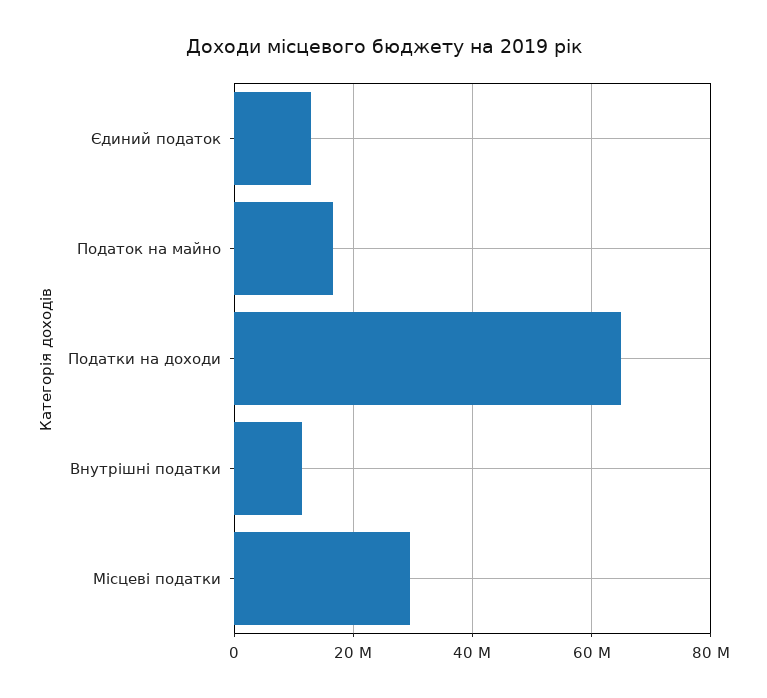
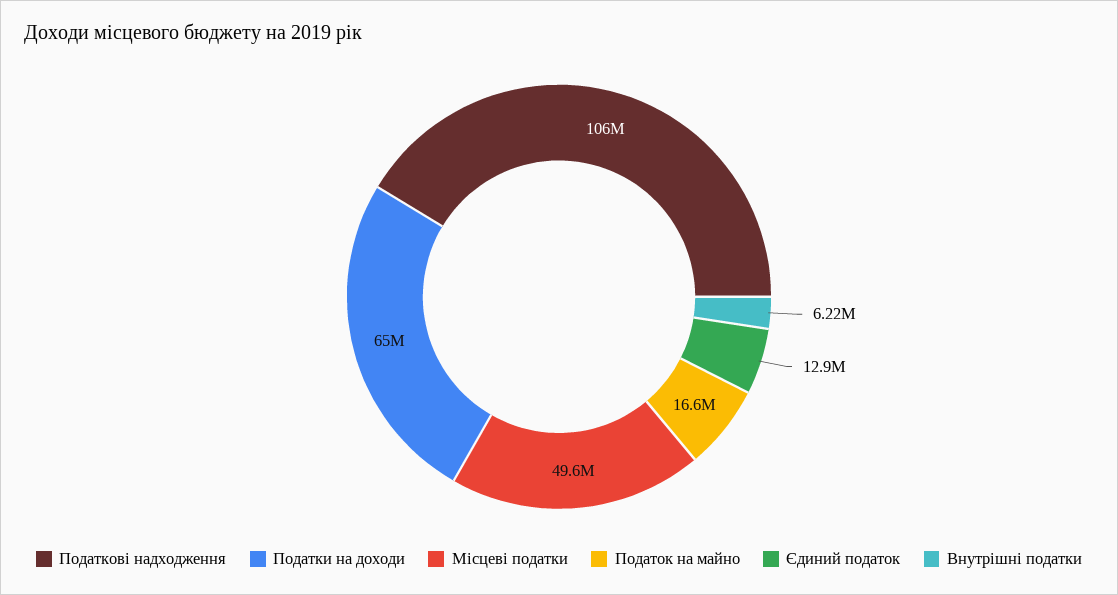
Внутрішні податки: 12000000 -> 6220000
Місцеві податки: 30000000 -> 49600000
Податкові надходження: none -> 106000000

